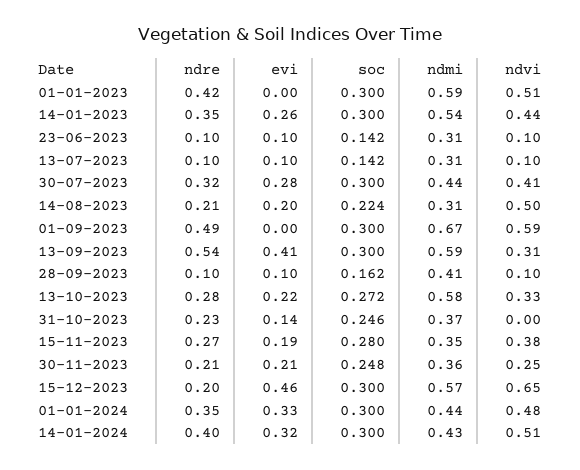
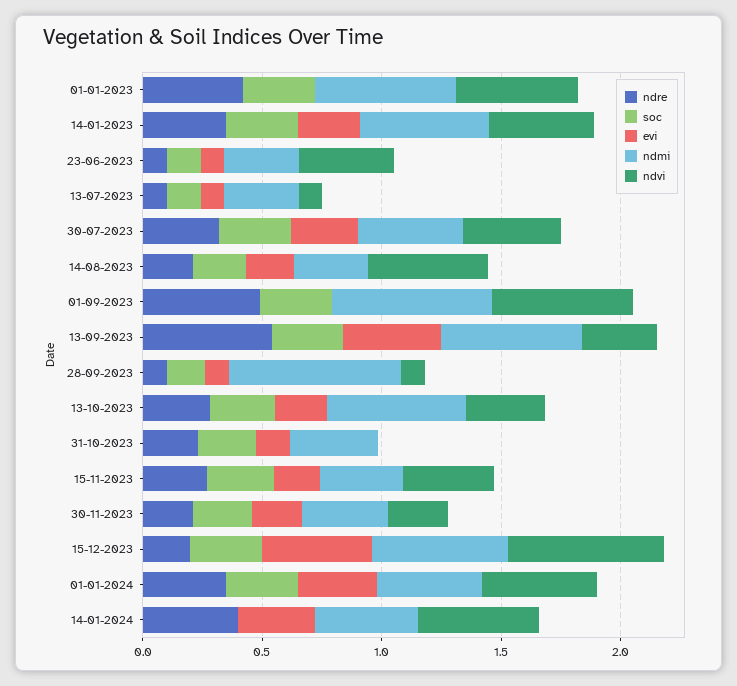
ndvi, 23-06-2023: 0.1 -> 0.4
ndmi, 28-09-2023: 0.41 -> 0.7
soc, 14-01-2024: 0.3 -> 0

